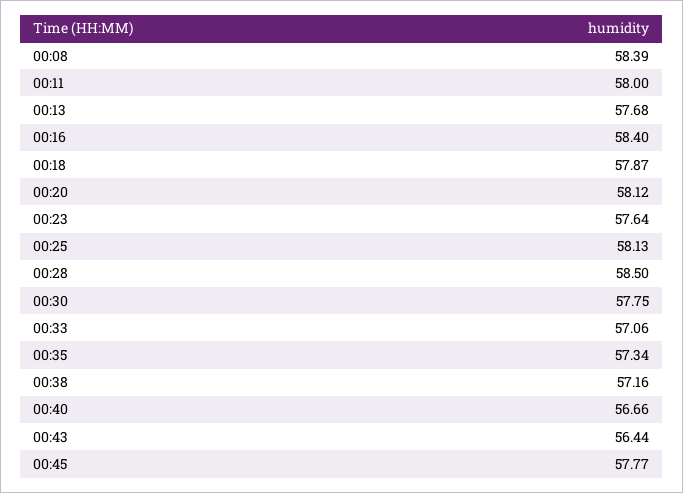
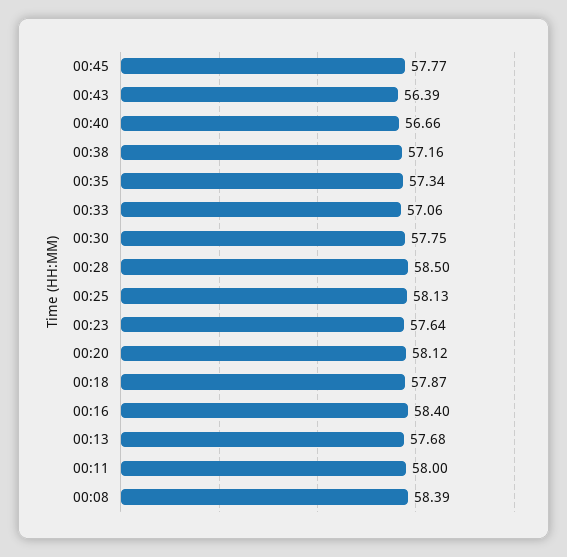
00:43: 56.44 -> 56.39

